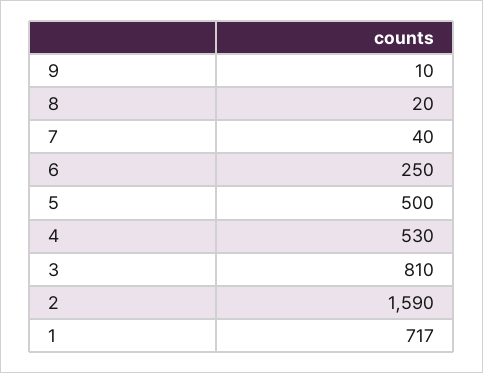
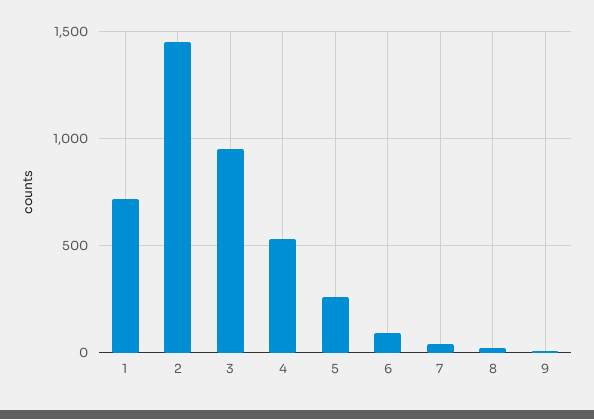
6: 250 -> 100
5: 500 -> 250
3: 810 -> 950
2: 1590 -> 1450

